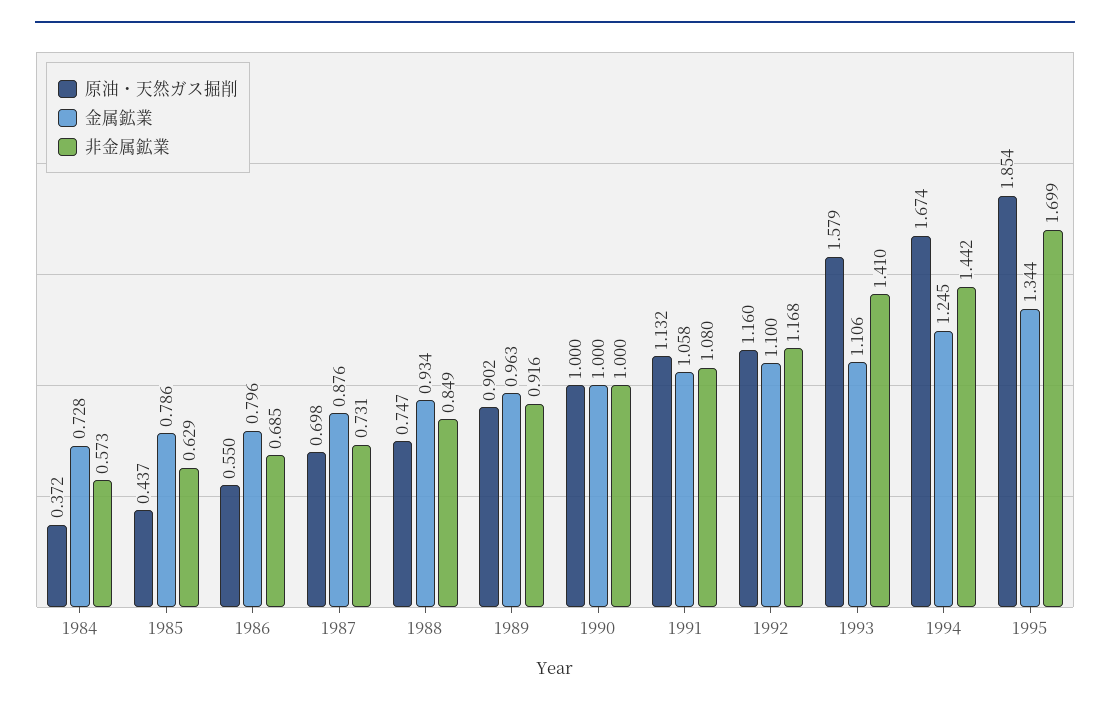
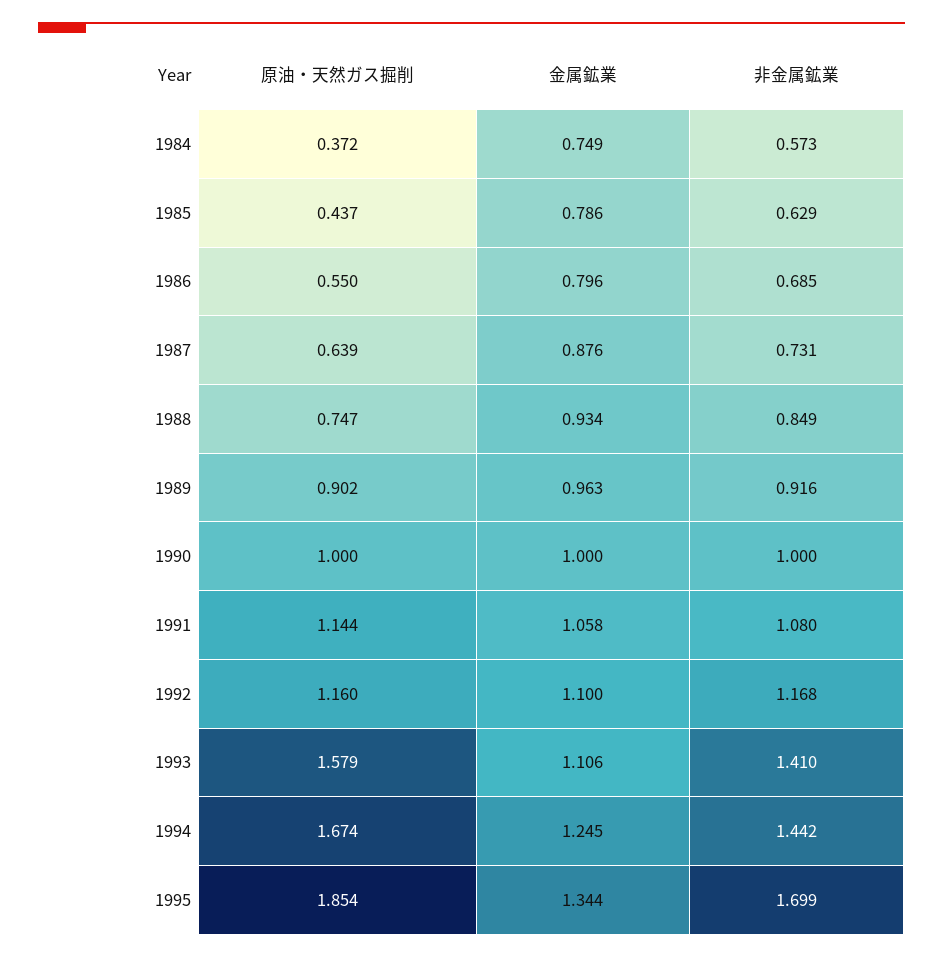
金属鉱業, 1984: 0.728 -> 0.749
原油・天然ガス掘削, 1987: 0.698 -> 0.639
原油・天然ガス掘削, 1991: 1.132 -> 1.144

